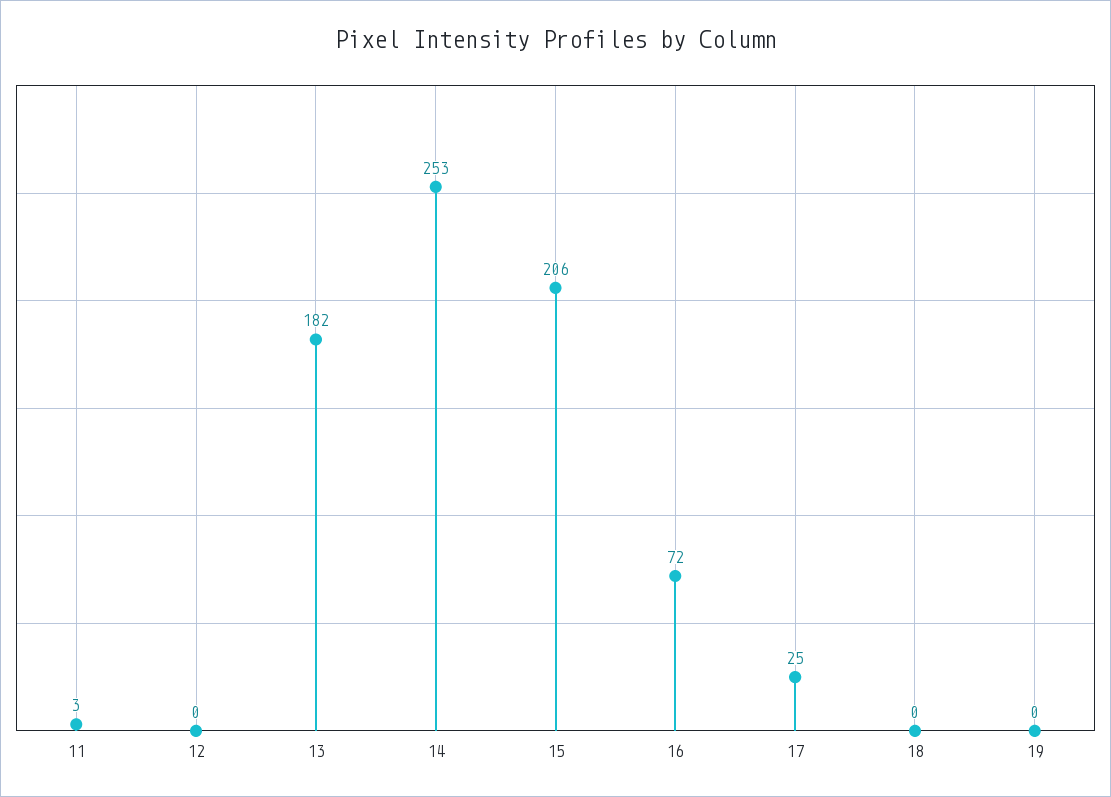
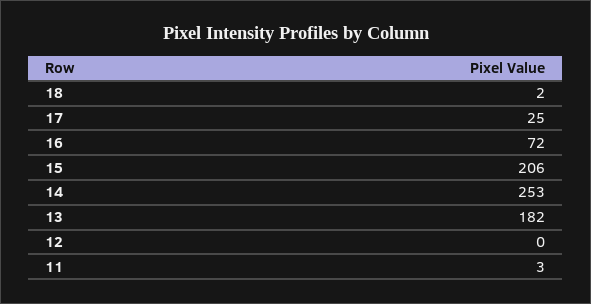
18: 0 -> 2
19: 0 -> none

